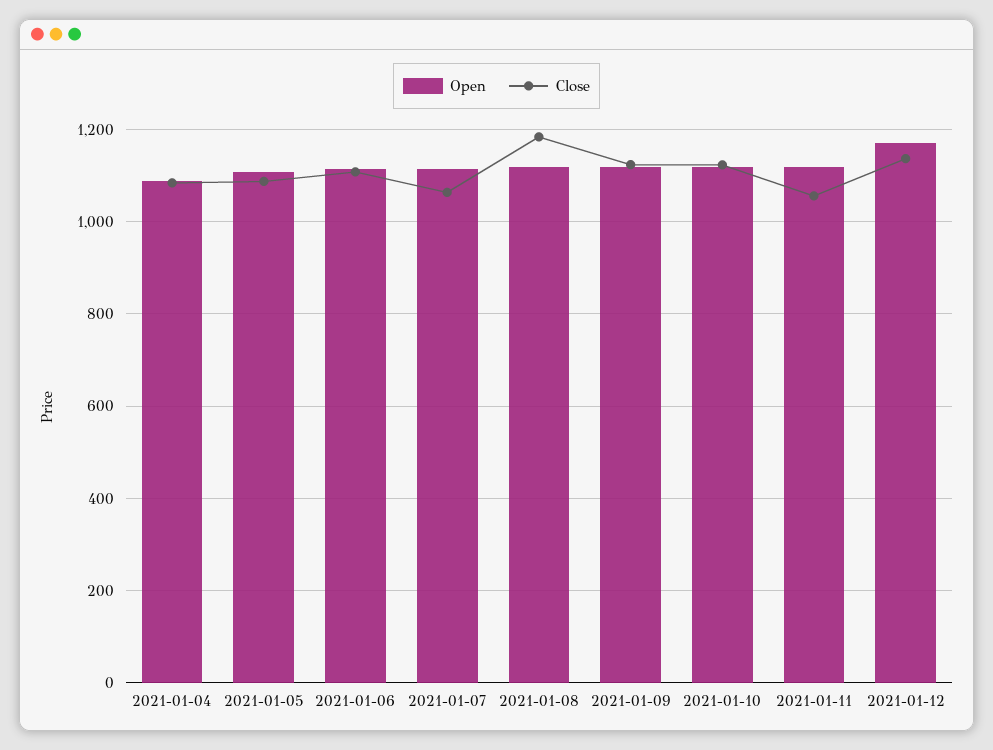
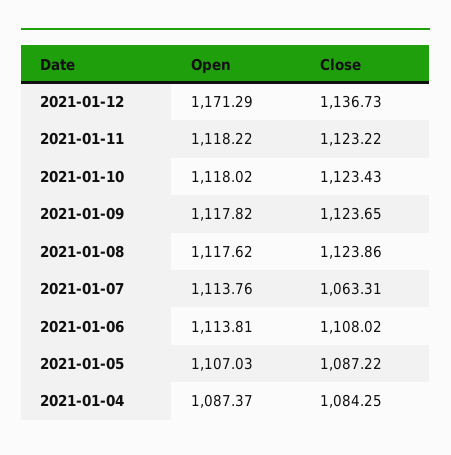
Close, 2021-01-08: 1180 -> 1123.86
Close, 2021-01-11: 1060 -> 1123.22

